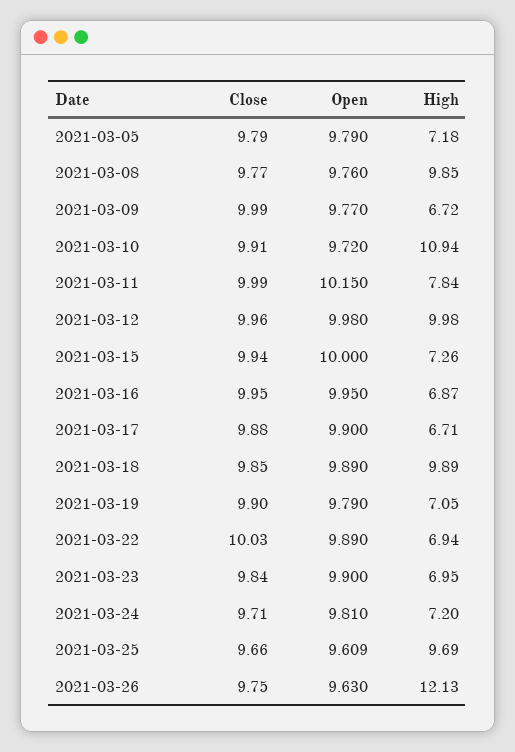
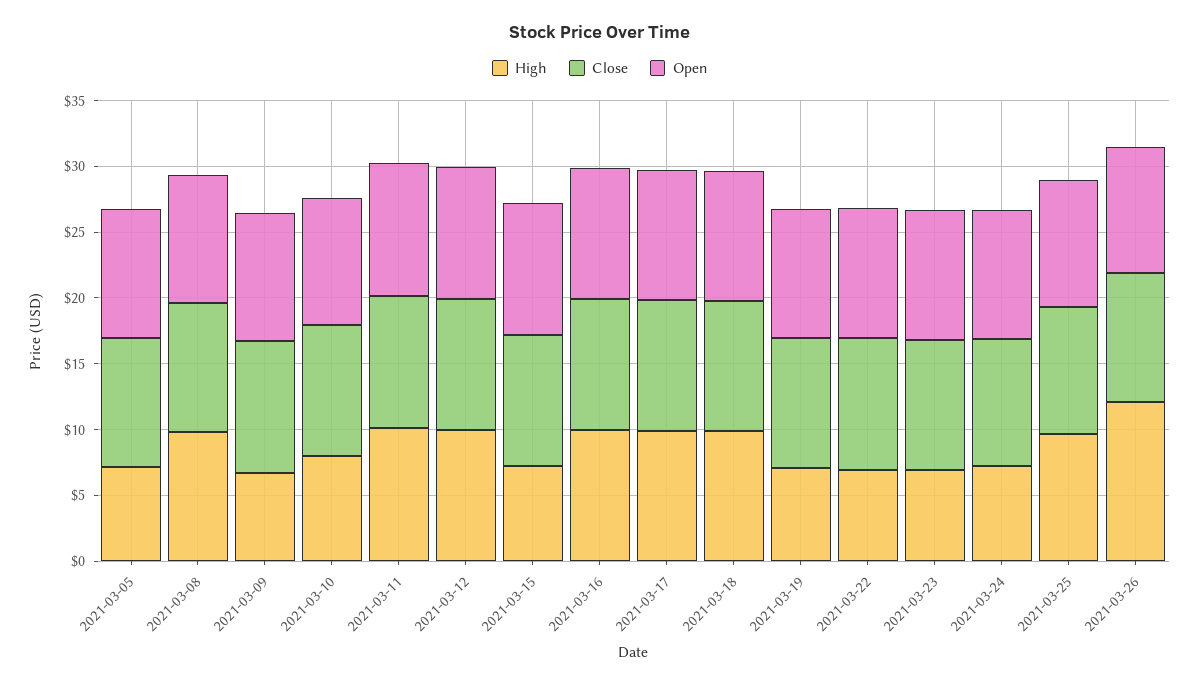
High, 2021-03-10: 10.94 -> 8
High, 2021-03-11: 7.84 -> 10
High, 2021-03-16: 6.87 -> 10
High, 2021-03-17: 6.71 -> 10

